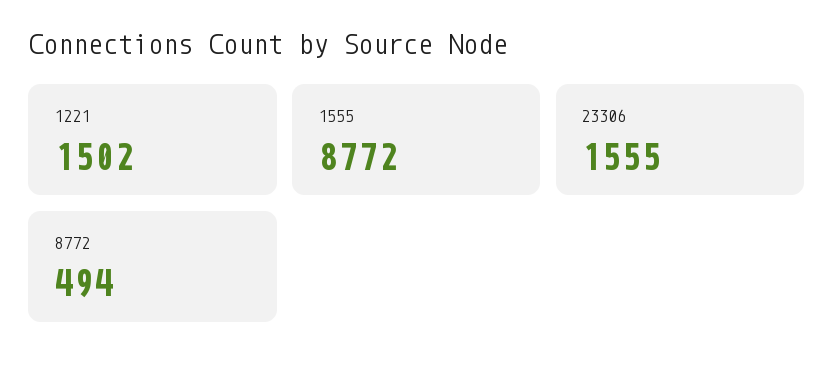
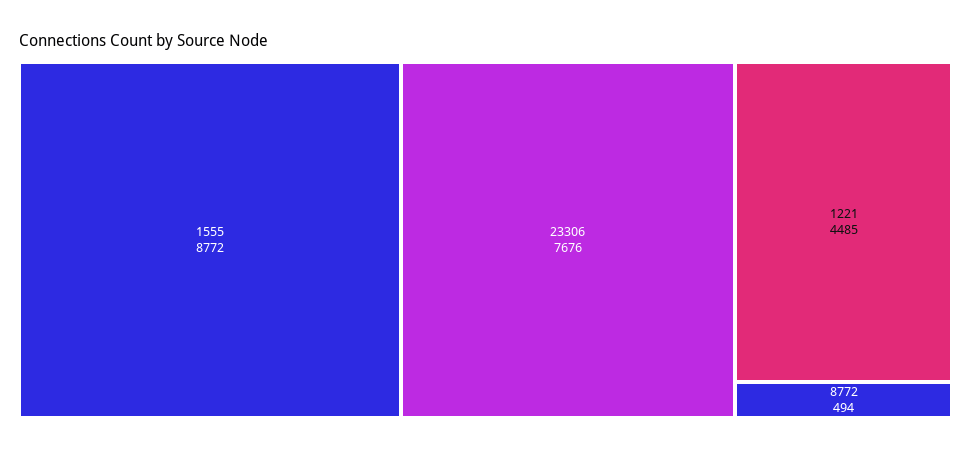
1221: 1502 -> 4485
23306: 1555 -> 7676

